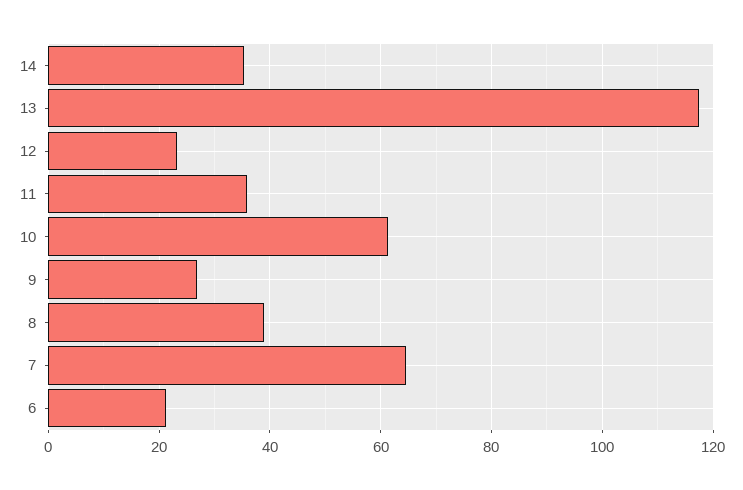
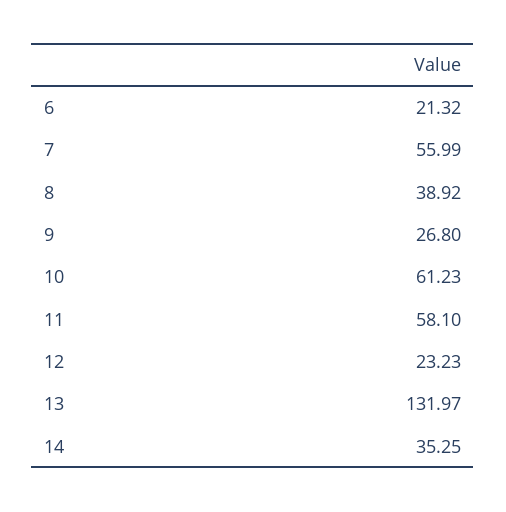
13: 118 -> 131.97
11: 36 -> 58.1
7: 64 -> 55.99

